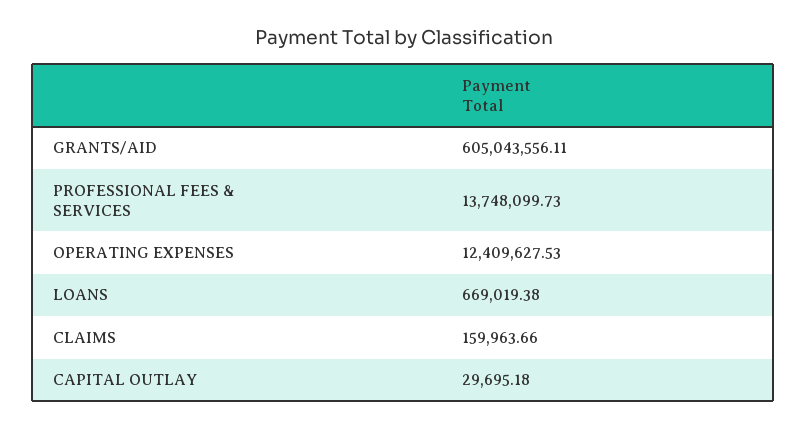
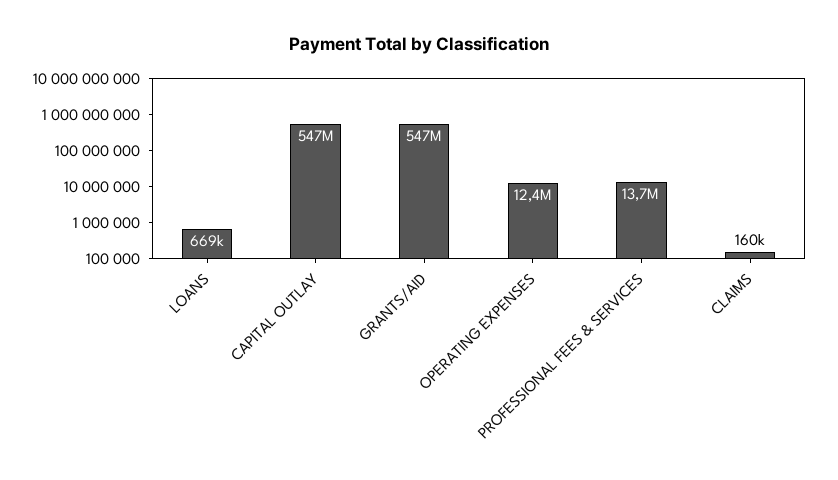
GRANTS/AID: 605043556.11 -> 547000000
CAPITAL OUTLAY: 29695.18 -> 547000000

